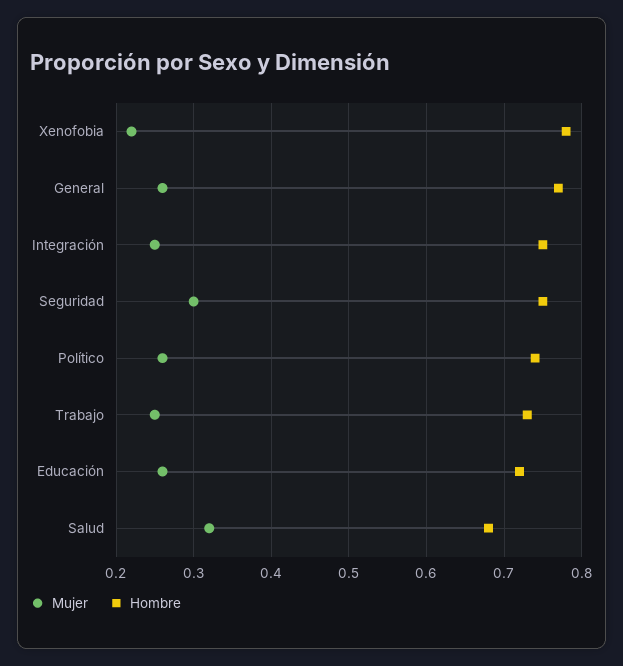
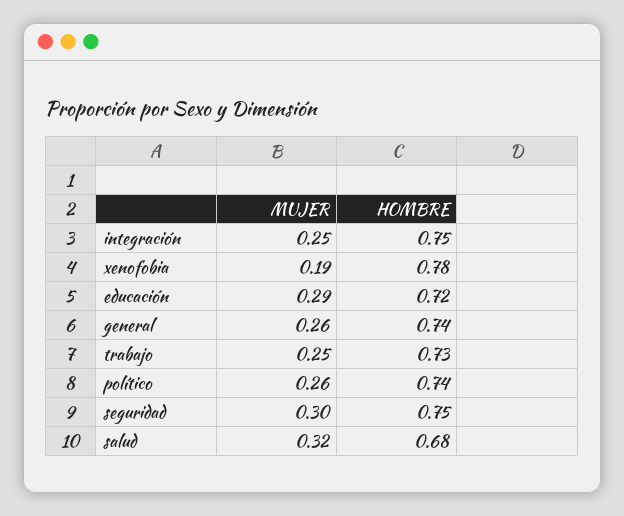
Mujer, Xenofobia: 0.22 -> 0.19
Hombre, General: 0.77 -> 0.74
Mujer, Educación: 0.26 -> 0.29

